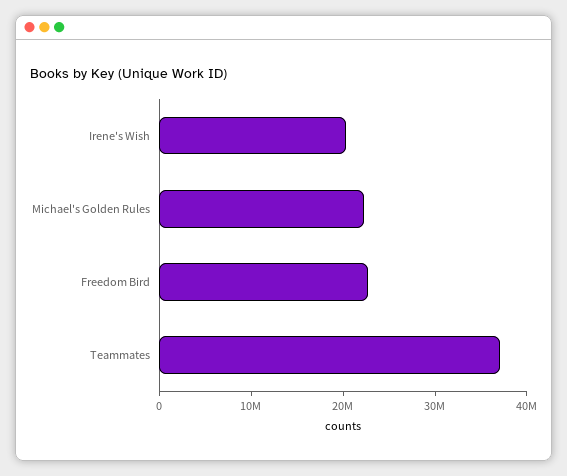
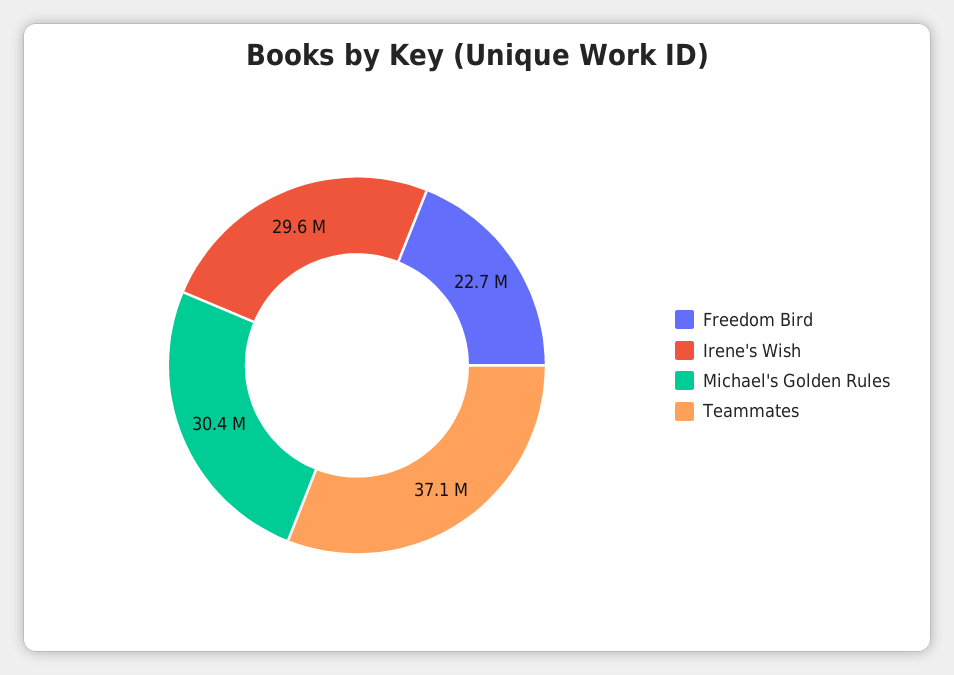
Irene's Wish: 20000000 -> 29600000
Michael's Golden Rules: 22000000 -> 30400000

